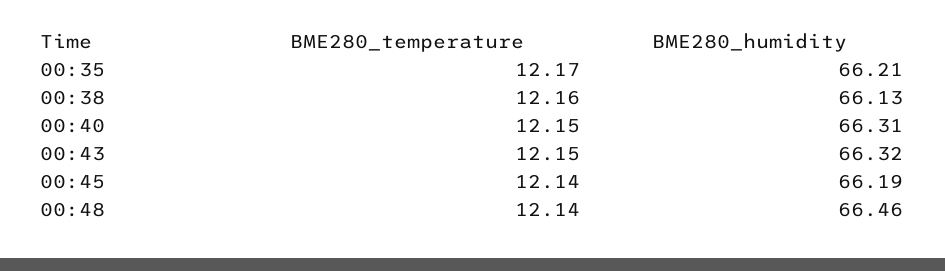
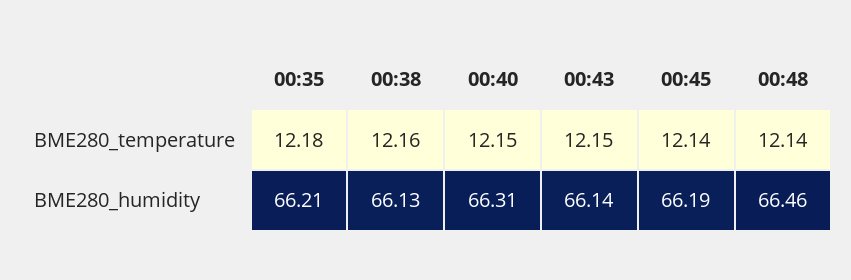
BME280_temperature, 00:35: 12.17 -> 12.18
BME280_humidity, 00:43: 66.32 -> 66.14

